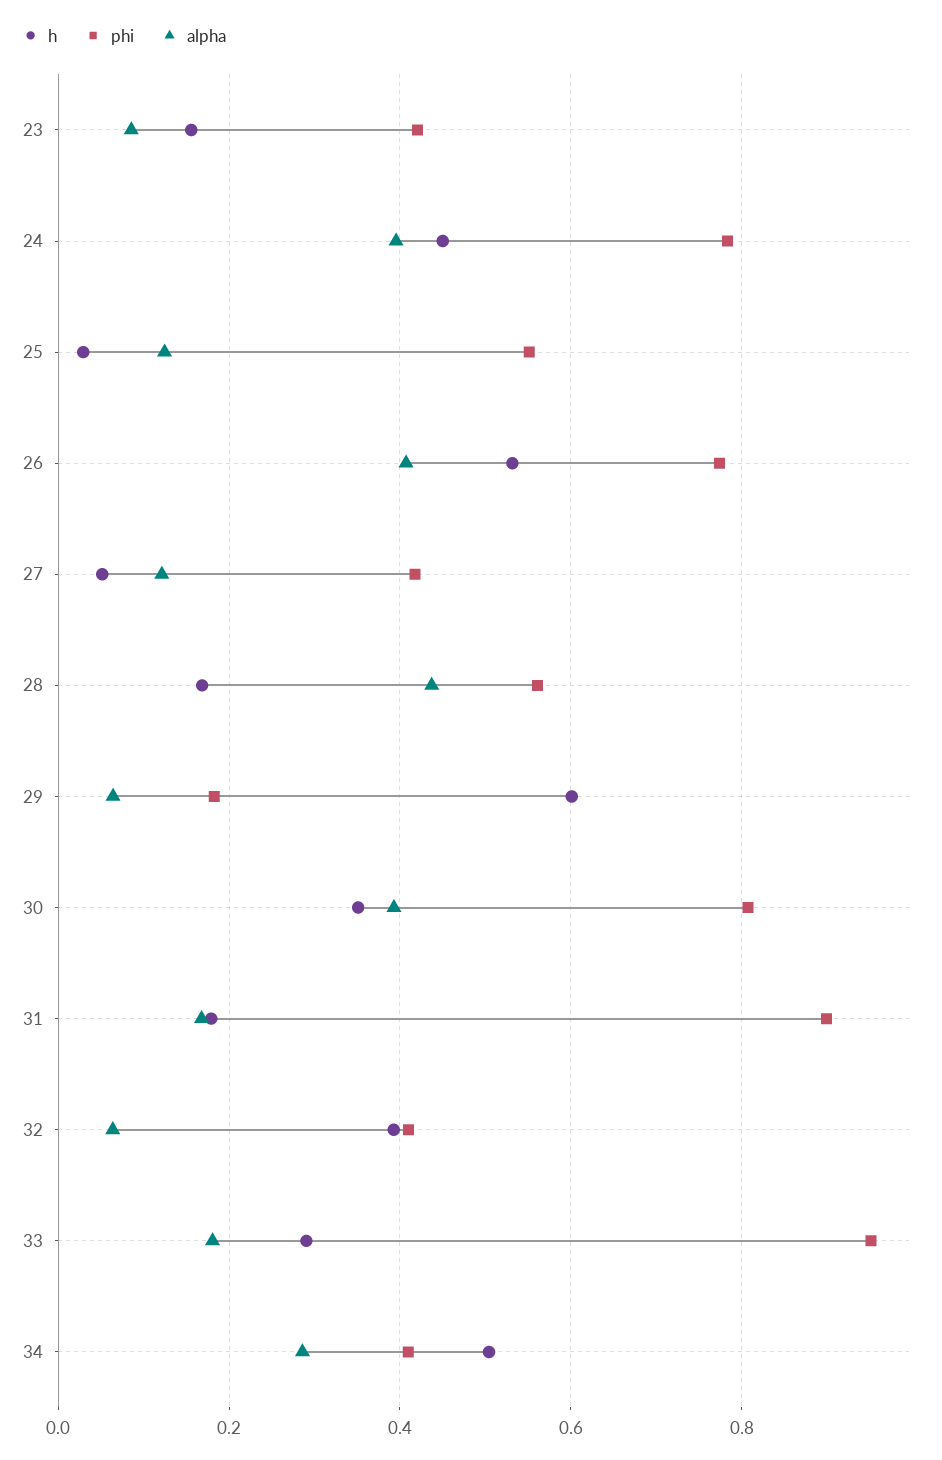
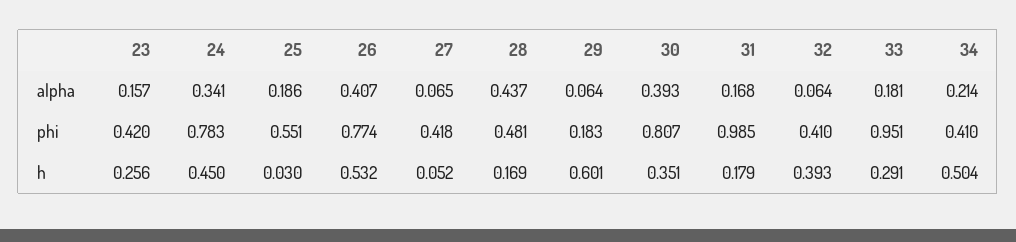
h, 23: 0.16 -> 0.256
alpha, 23: 0.08 -> 0.157
alpha, 24: 0.4 -> 0.341
alpha, 25: 0.12 -> 0.186
alpha, 27: 0.12 -> 0.065
phi, 28: 0.56 -> 0.481
phi, 31: 0.9 -> 0.985
alpha, 34: 0.28 -> 0.214

